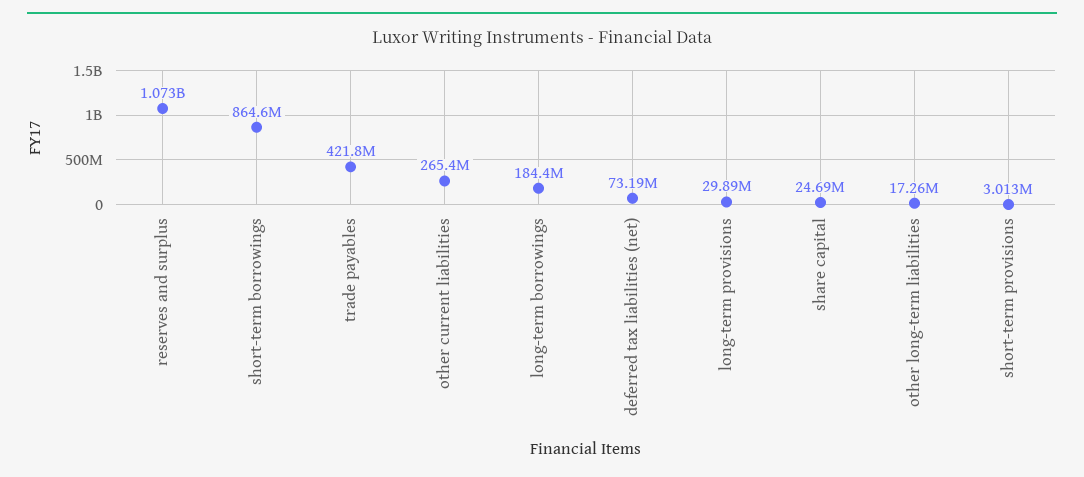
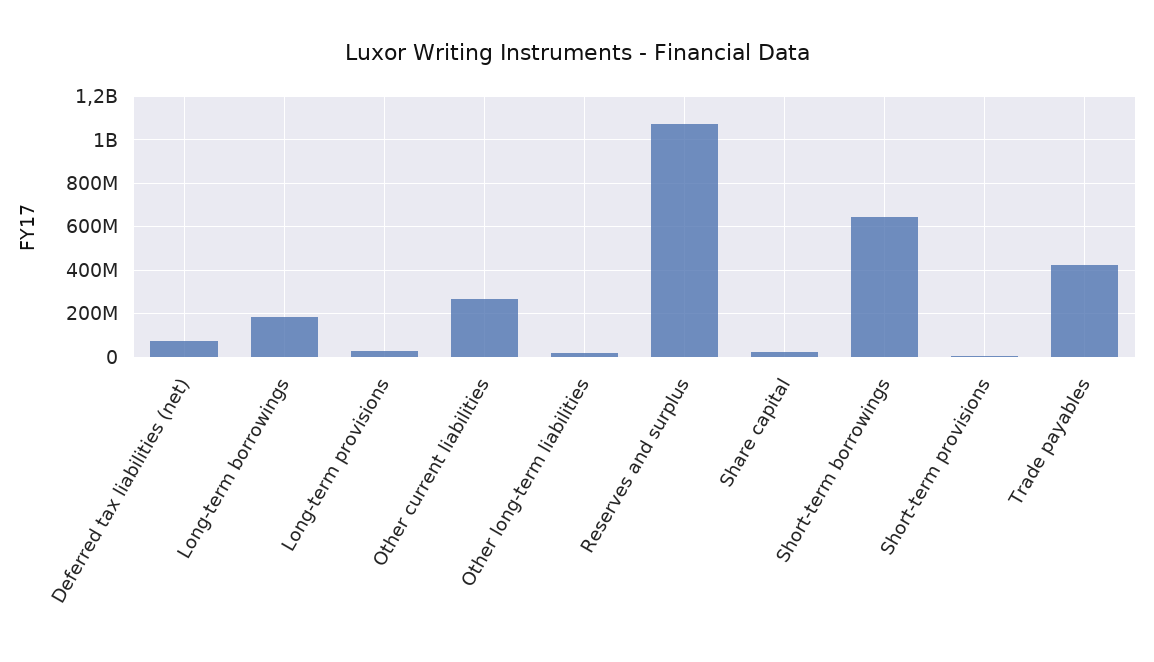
short-term borrowings: 864600000 -> 650000000

